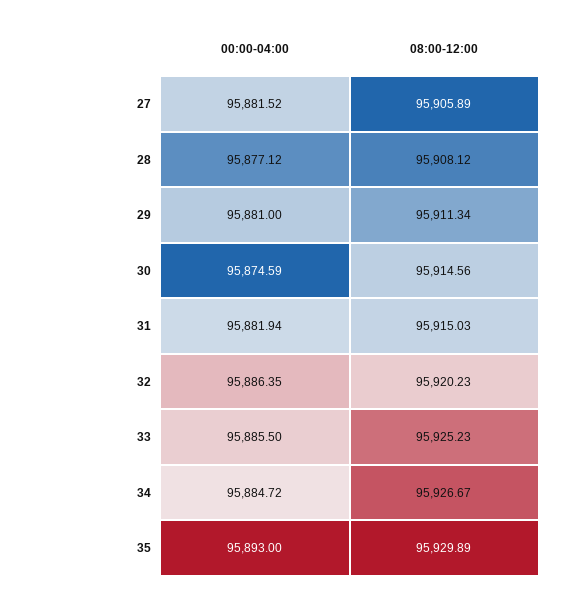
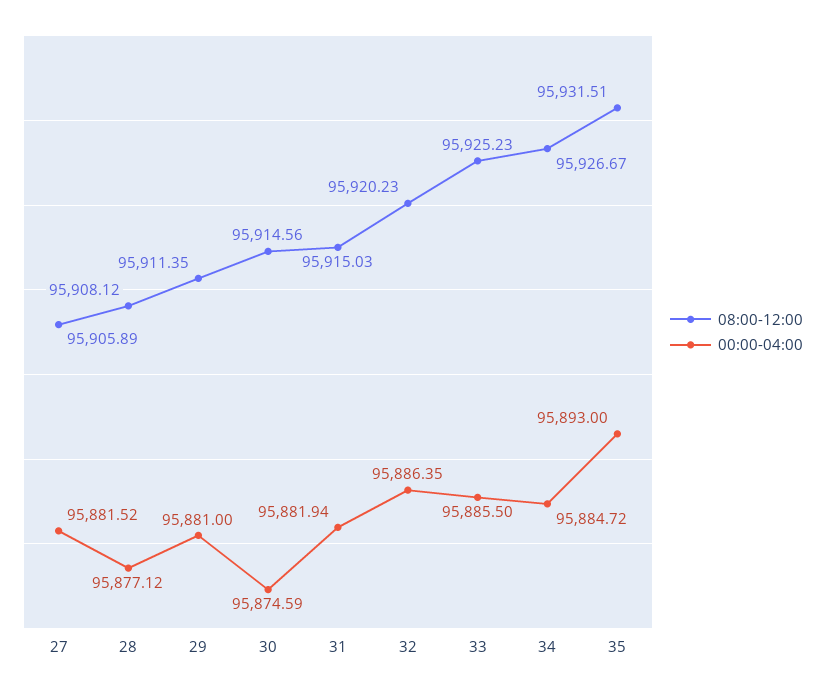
08:00-12:00, 29: 95911.34 -> 95911.35
08:00-12:00, 35: 95929.89 -> 95931.51

